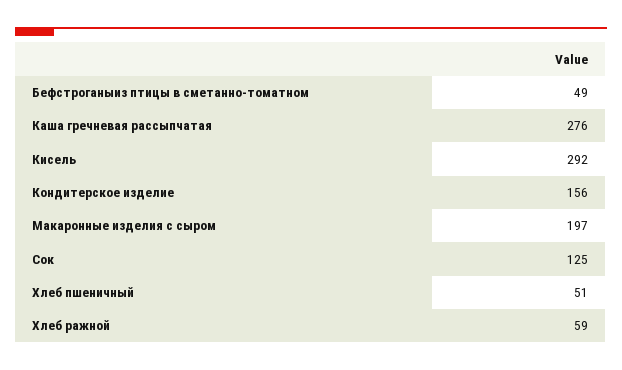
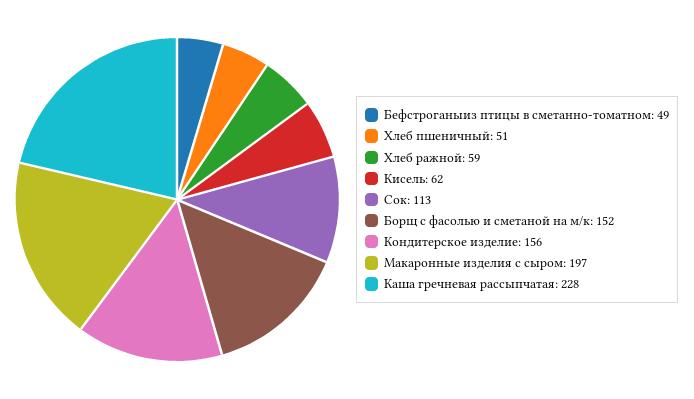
Каша гречневая рассыпчатая: 276 -> 228
Кисель: 292 -> 62
Сок: 125 -> 113
Борщ с фасолью и сметаной на м/к: none -> 152

